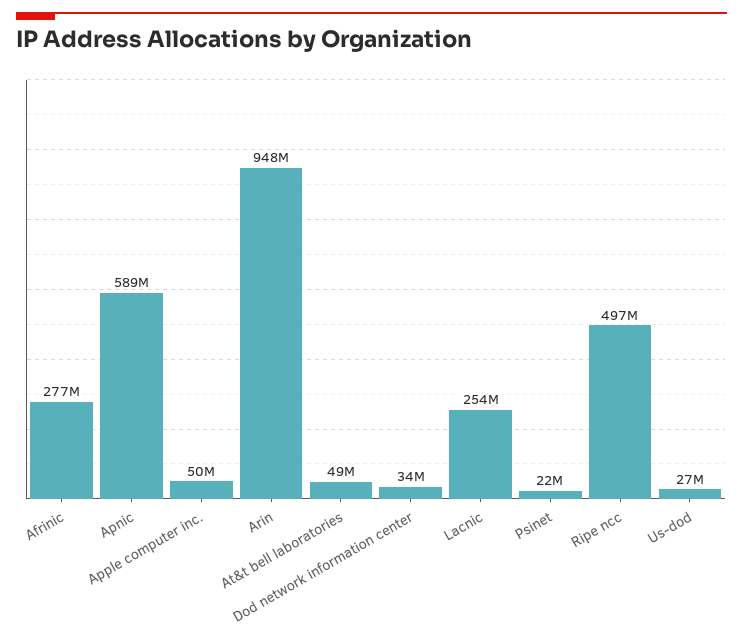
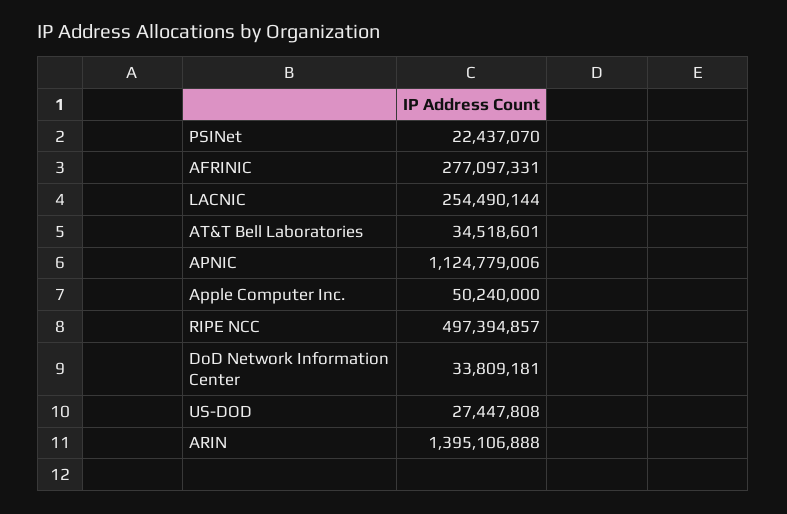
Apnic: 589000000 -> 1124779006
Arin: 948000000 -> 1395106888
At&t bell laboratories: 49000000 -> 34518601

